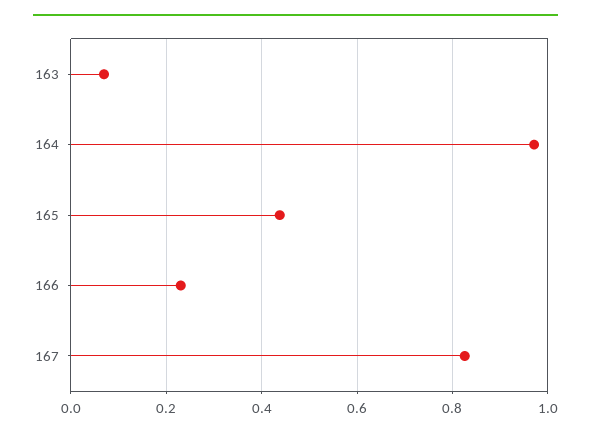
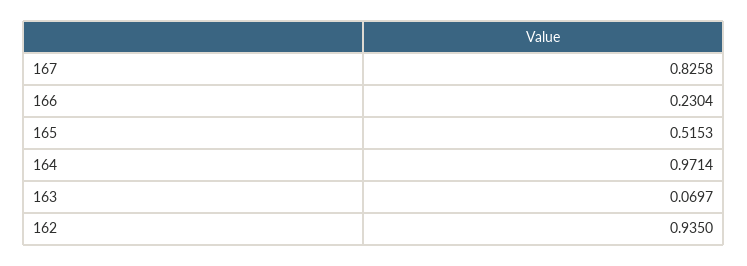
165: 0.44 -> 0.5153
162: none -> 0.935

